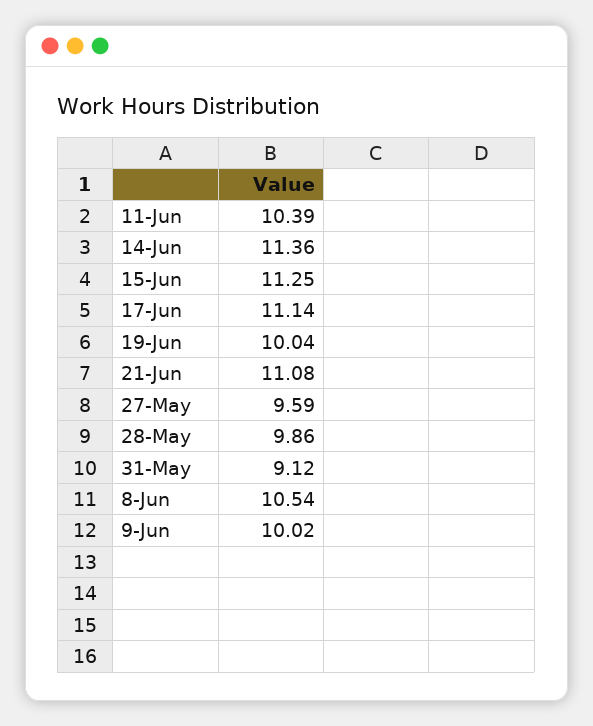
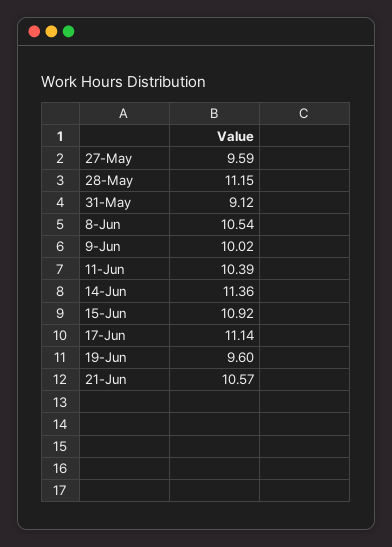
15-Jun: 11.25 -> 10.92
19-Jun: 10.04 -> 9.6
21-Jun: 11.08 -> 10.57
28-May: 9.86 -> 11.15

